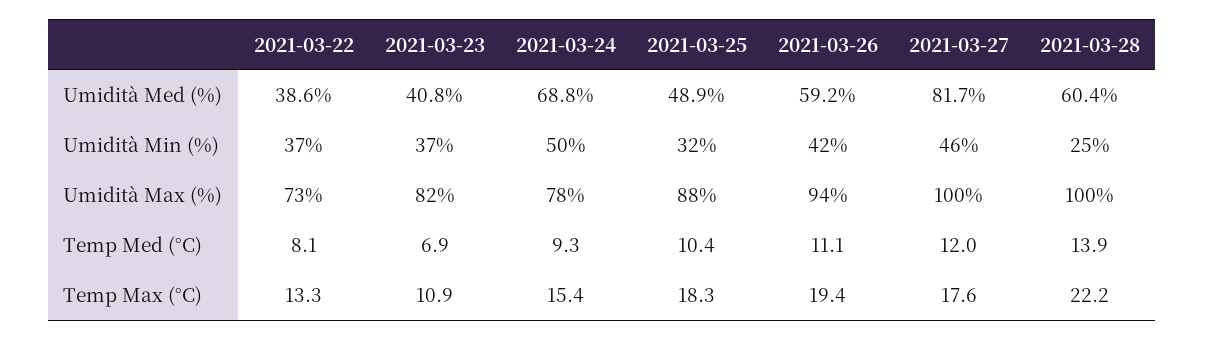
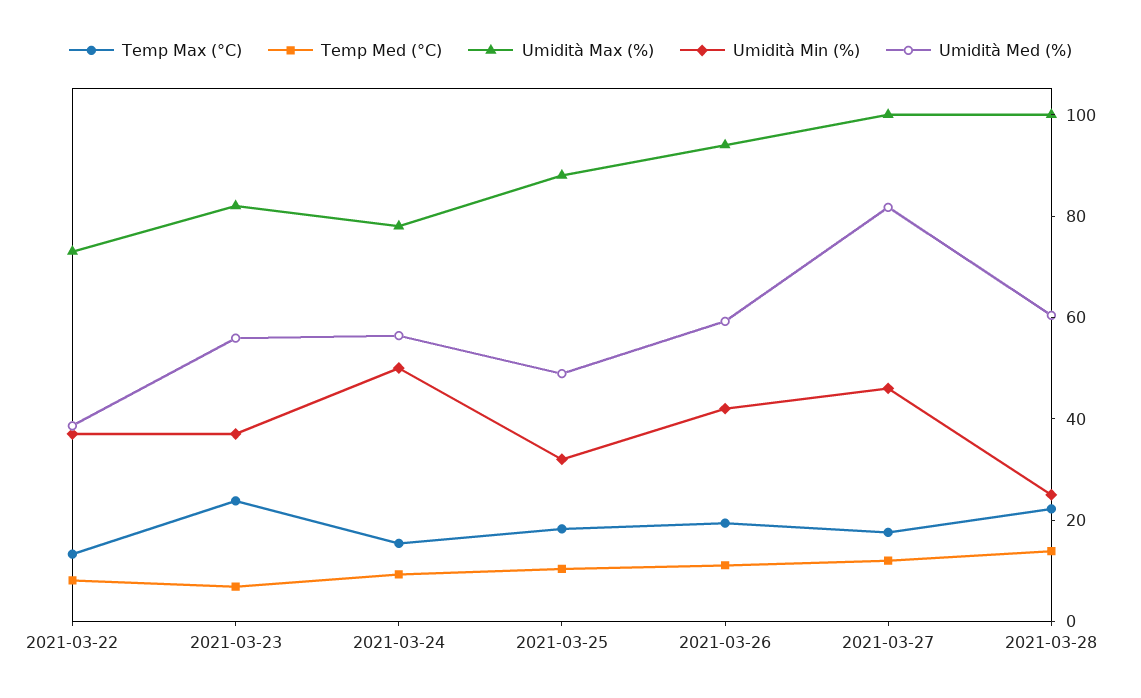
Umidità Med (%), 2021-03-23: 40.8 -> 55
Umidità Med (%), 2021-03-24: 68.8 -> 55
Temp Max (°C), 2021-03-23: 10.9 -> 25

